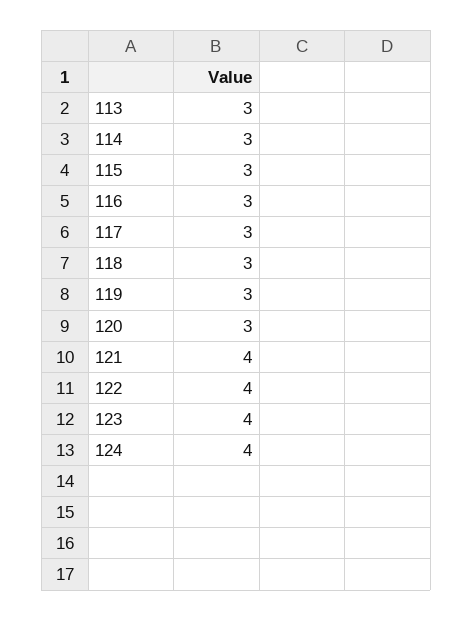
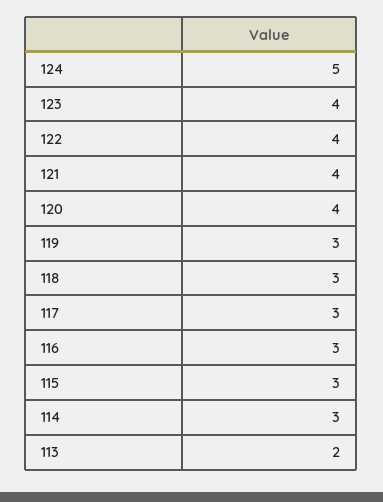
113: 3 -> 2
120: 3 -> 4
124: 4 -> 5

